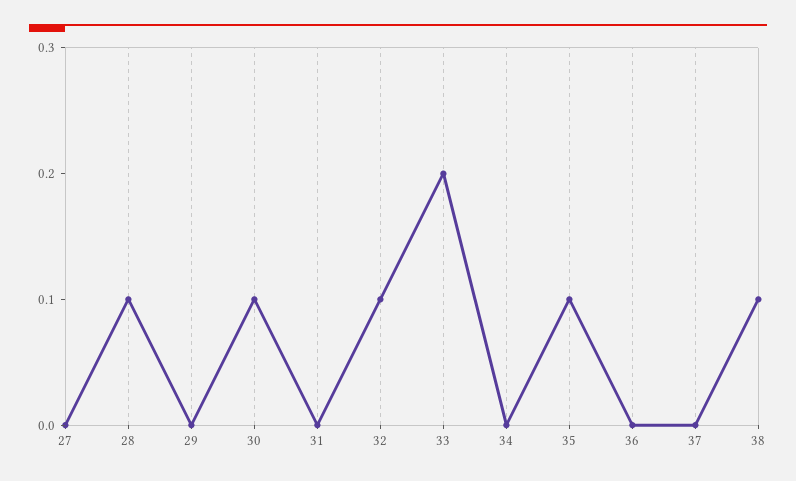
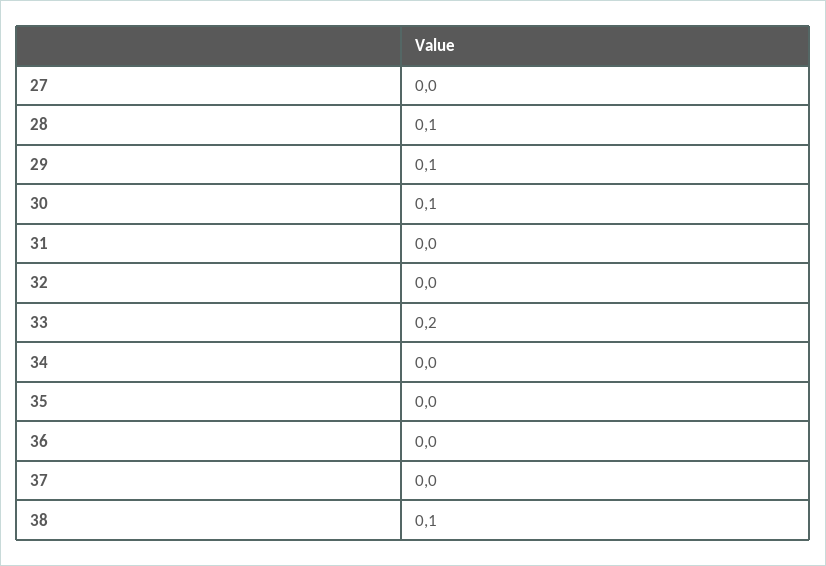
29: 0 -> 0.1
32: 0.1 -> 0
35: 0.1 -> 0

